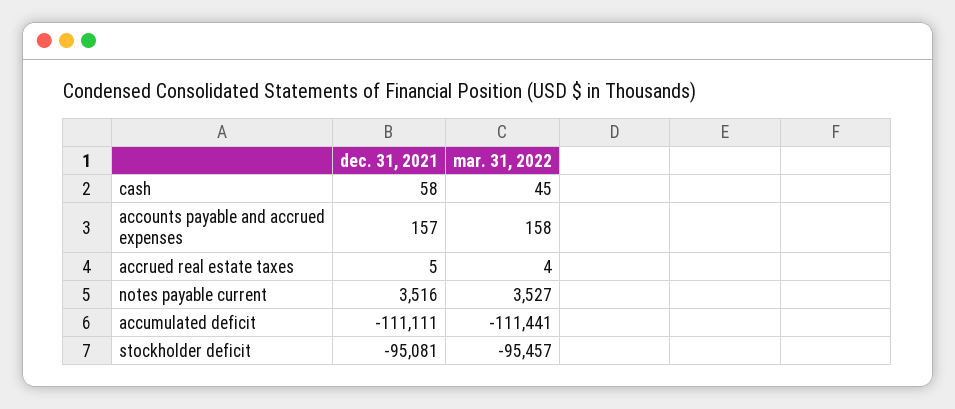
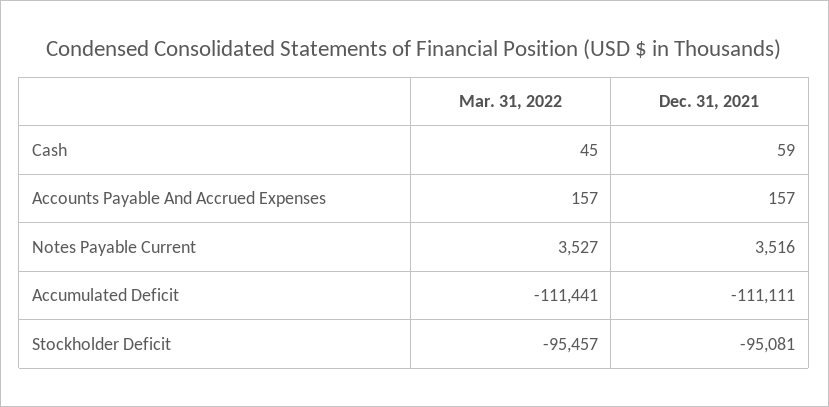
dec. 31, 2021, cash: 58 -> 59
mar. 31, 2022, accounts payable and accrued expenses: 158 -> 157
dec. 31, 2021, accrued real estate taxes: 5 -> none
mar. 31, 2022, accrued real estate taxes: 4 -> none

